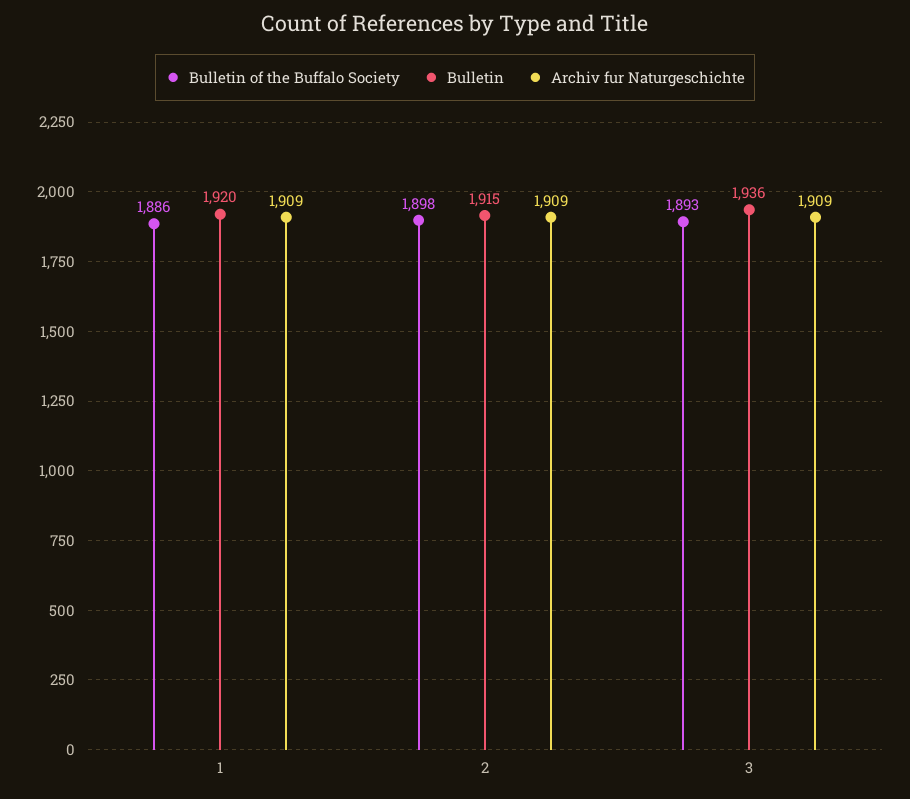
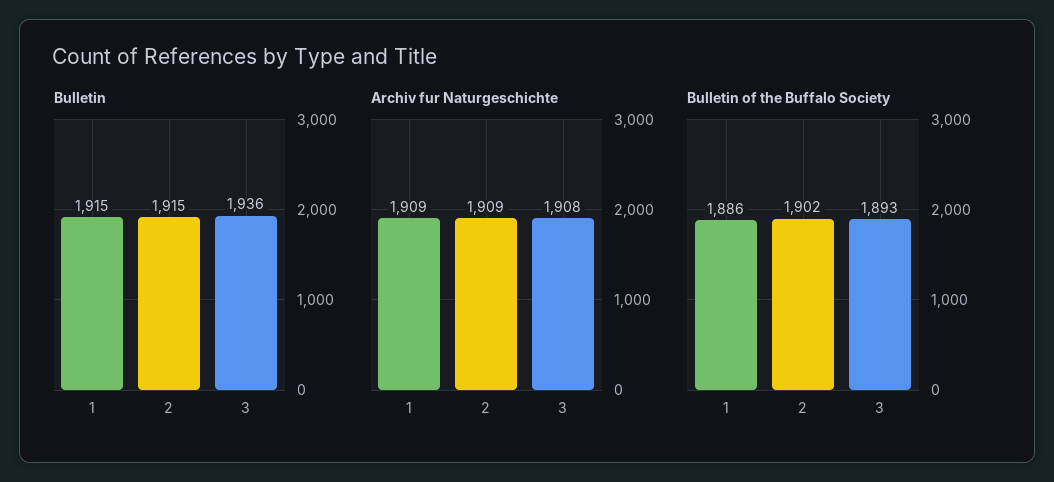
Bulletin, 1: 1920 -> 1915
Bulletin of the Buffalo Society, 2: 1898 -> 1902
Archiv fur Naturgeschichte, 3: 1909 -> 1908

